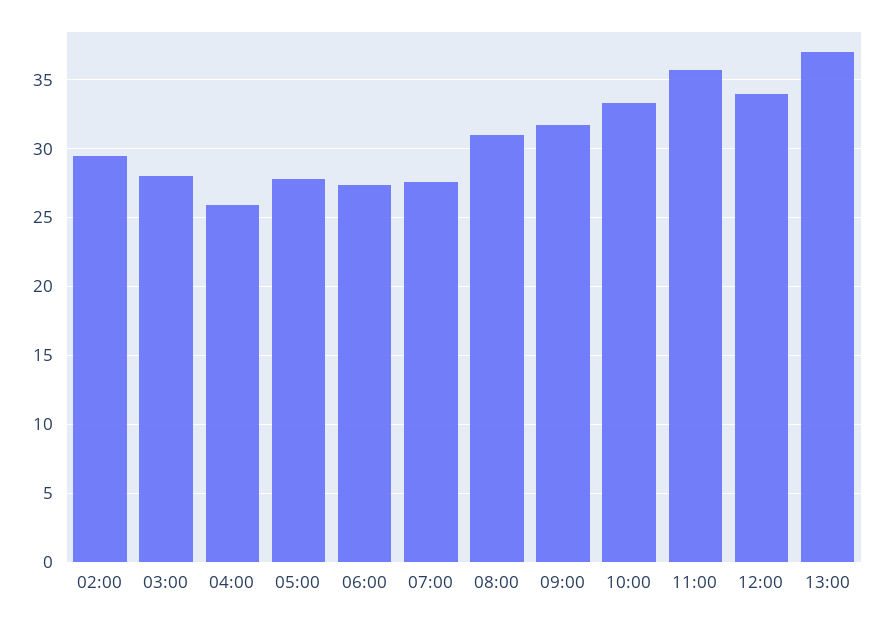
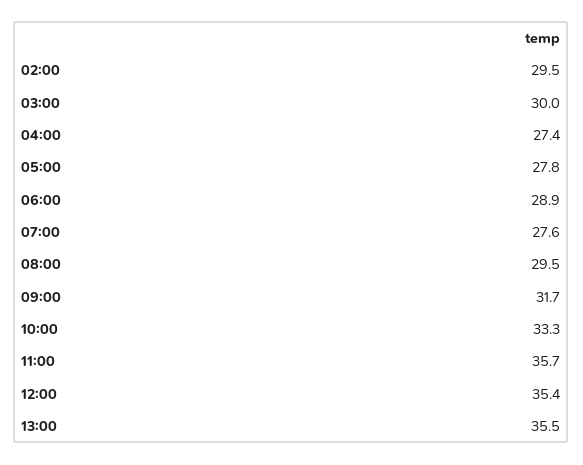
03:00: 28 -> 30
04:00: 26 -> 27.4
06:00: 27.5 -> 28.9
08:00: 31 -> 29.5
12:00: 34 -> 35.4
13:00: 37 -> 35.5

